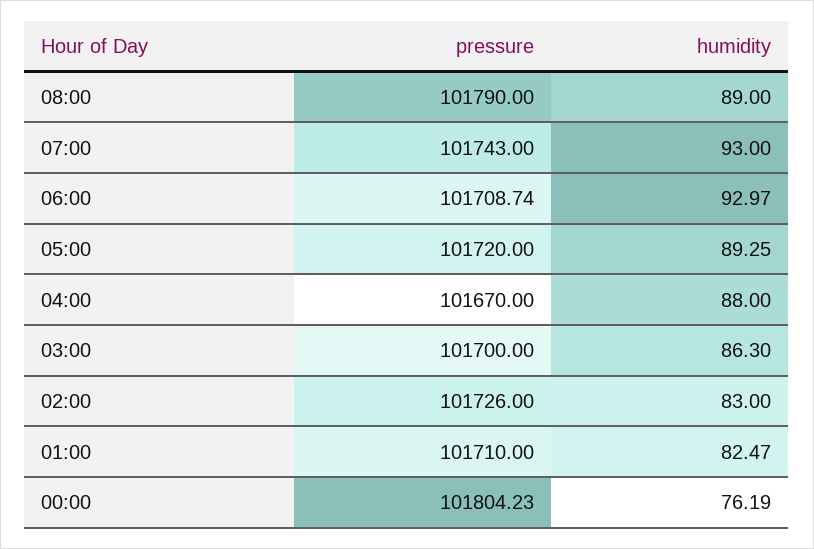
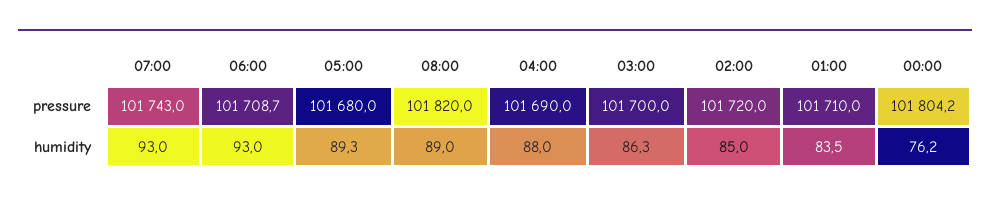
pressure, 08:00: 101790 -> 101820
pressure, 05:00: 101720 -> 101680
pressure, 04:00: 101670 -> 101690
pressure, 02:00: 101726 -> 101720
humidity, 02:00: 83 -> 85
humidity, 01:00: 82.47 -> 83.5

